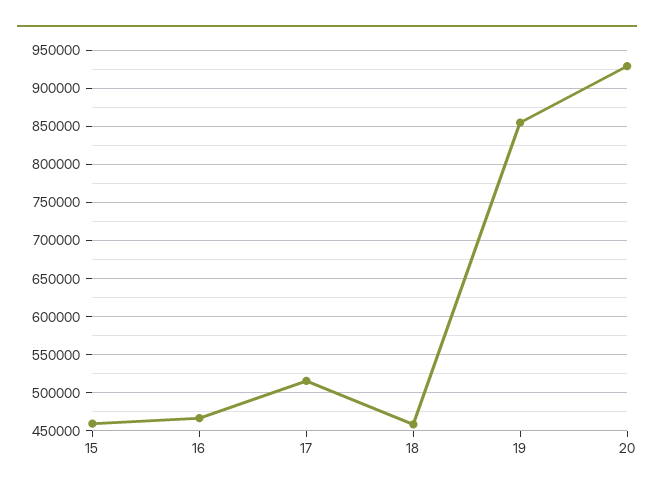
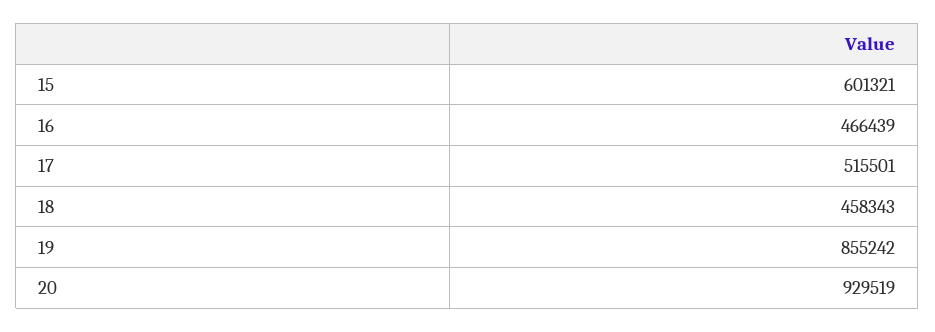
15: 460000 -> 601321

